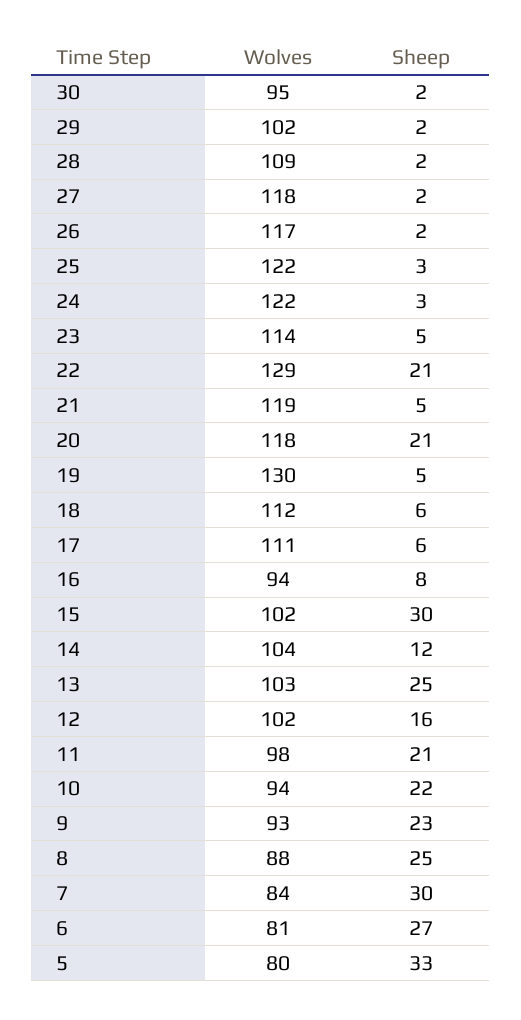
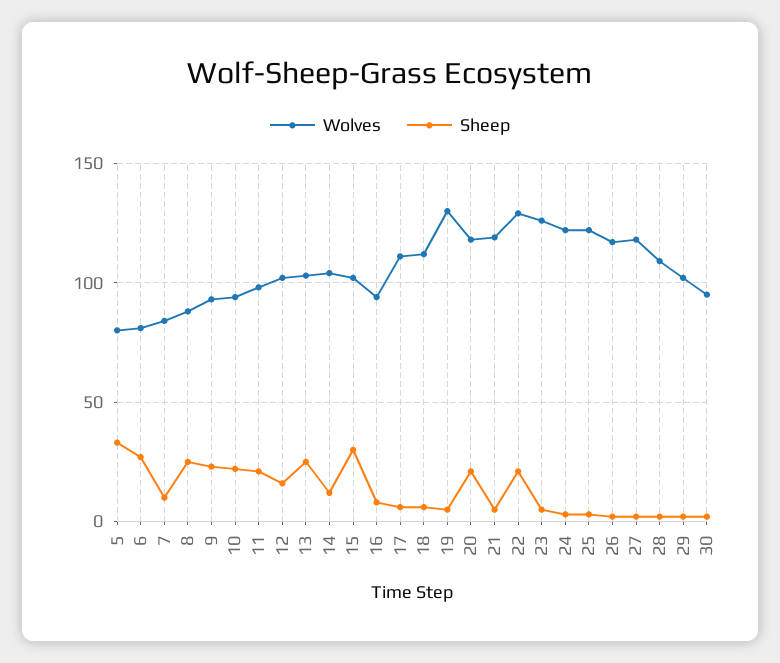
Wolves, 23: 114 -> 125
Sheep, 7: 30 -> 10

